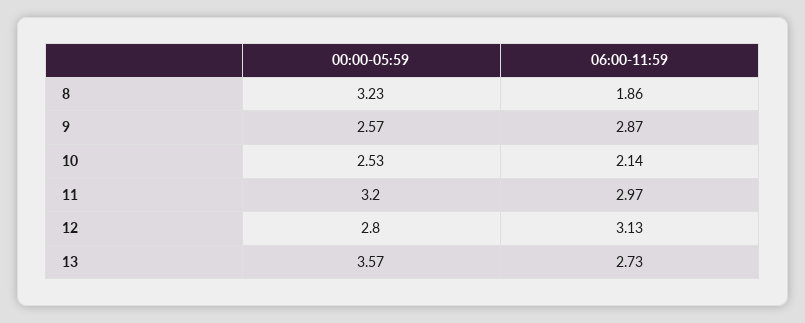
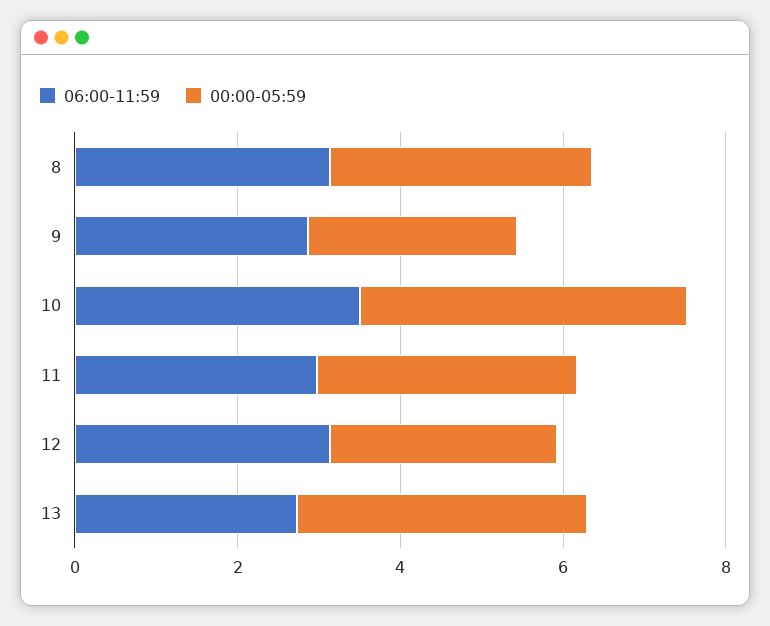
06:00-11:59, 8: 1.86 -> 3
00:00-05:59, 10: 2.53 -> 4
06:00-11:59, 10: 2.14 -> 3.5

